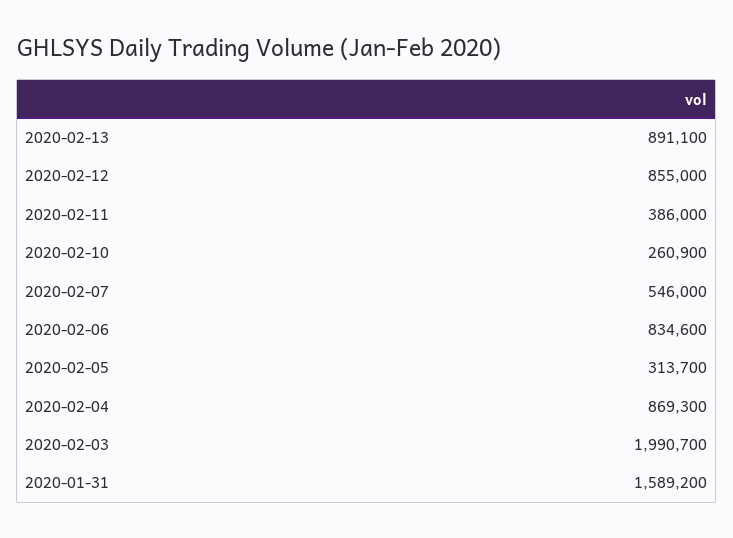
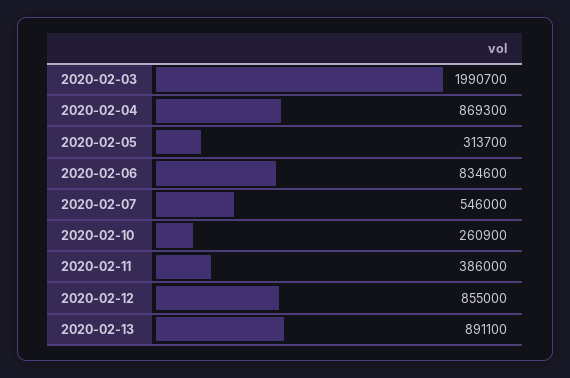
2020-01-31: 1589200 -> none

